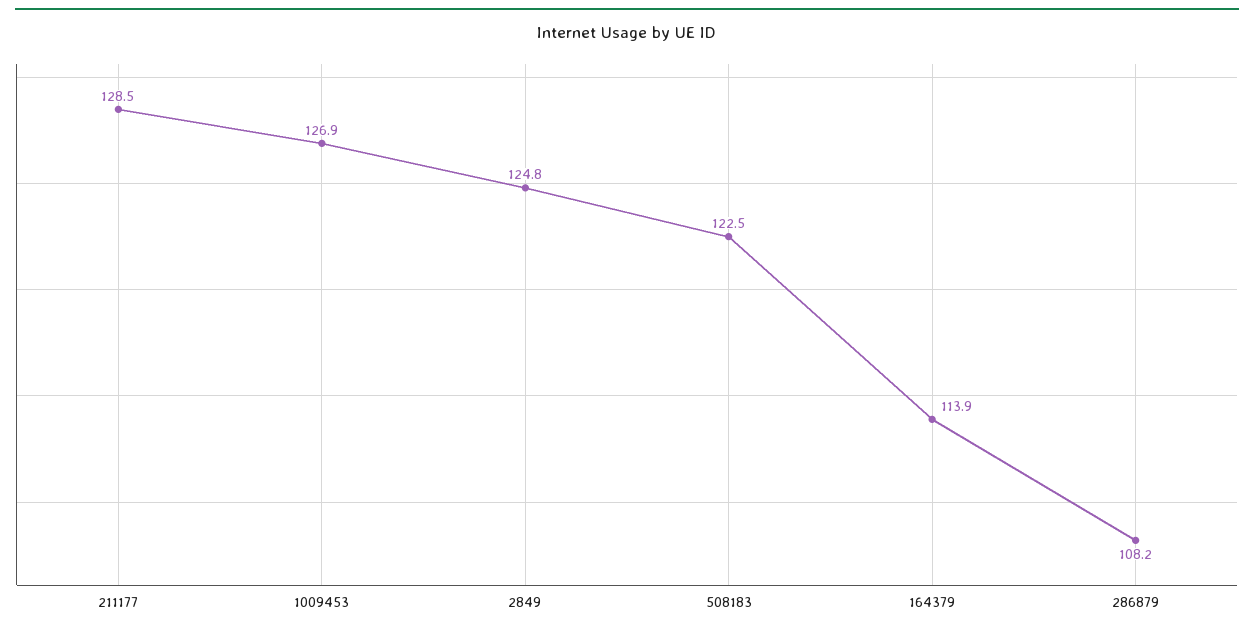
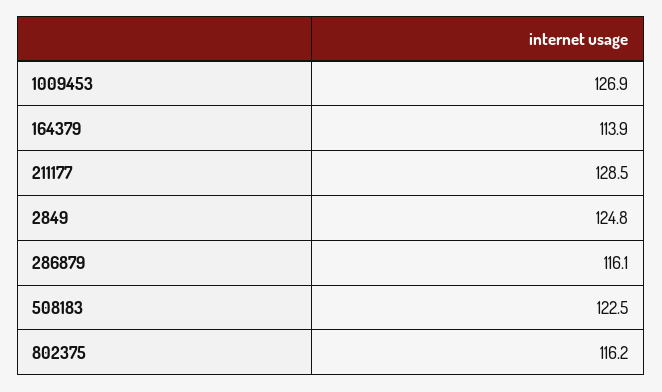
286879: 108.2 -> 116.1
802375: none -> 116.2

